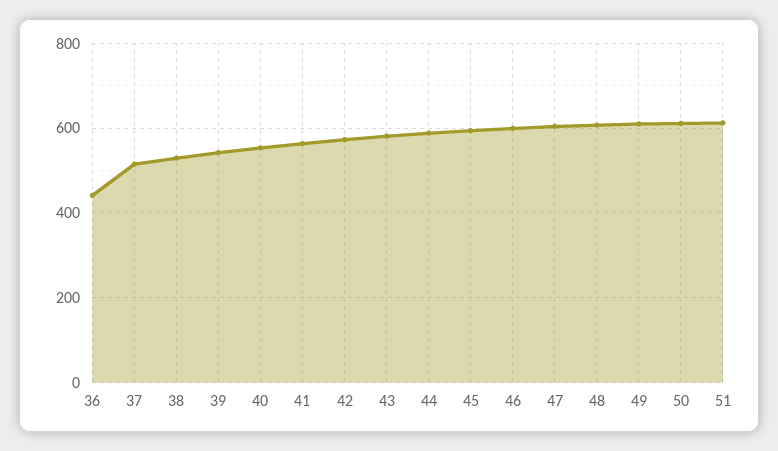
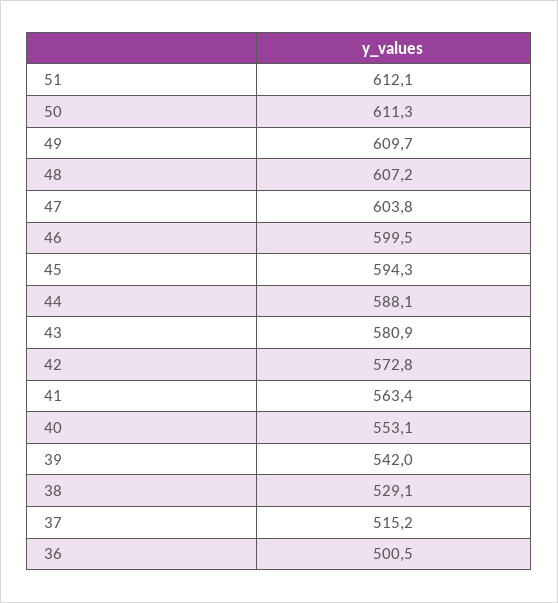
36: 440 -> 500.5

